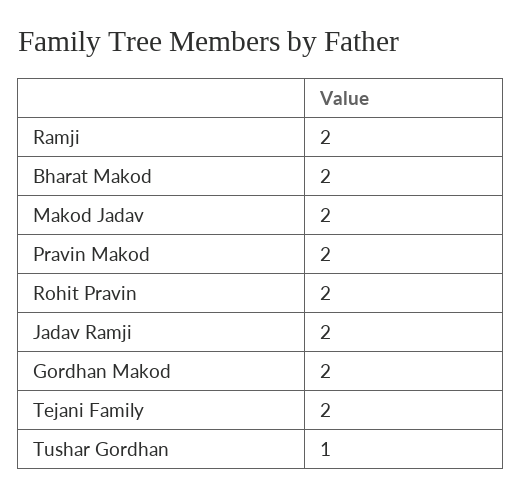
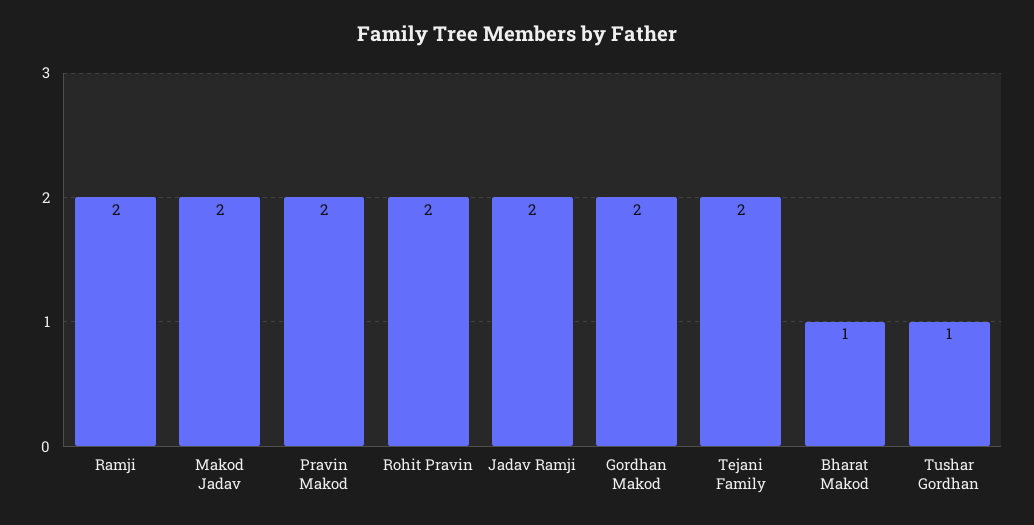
Bharat Makod: 2 -> 1

